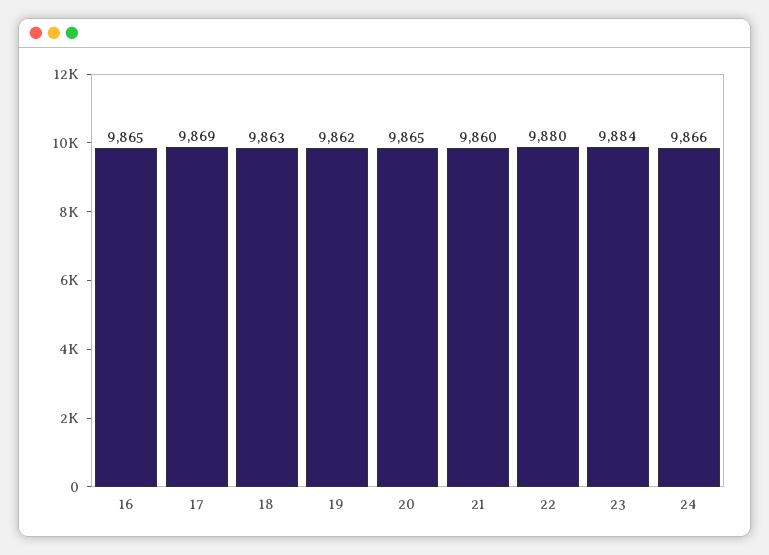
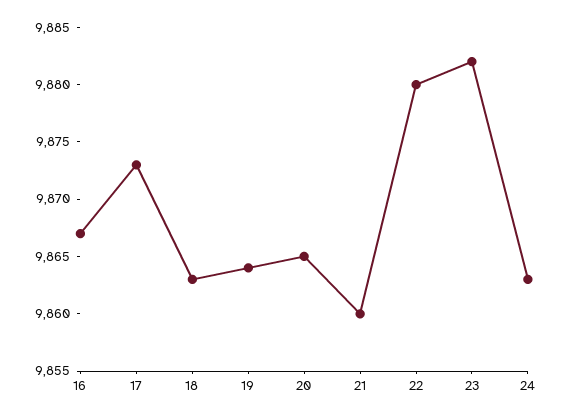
16: 9865 -> 9867
17: 9869 -> 9873
19: 9862 -> 9864
23: 9884 -> 9882
24: 9866 -> 9863

